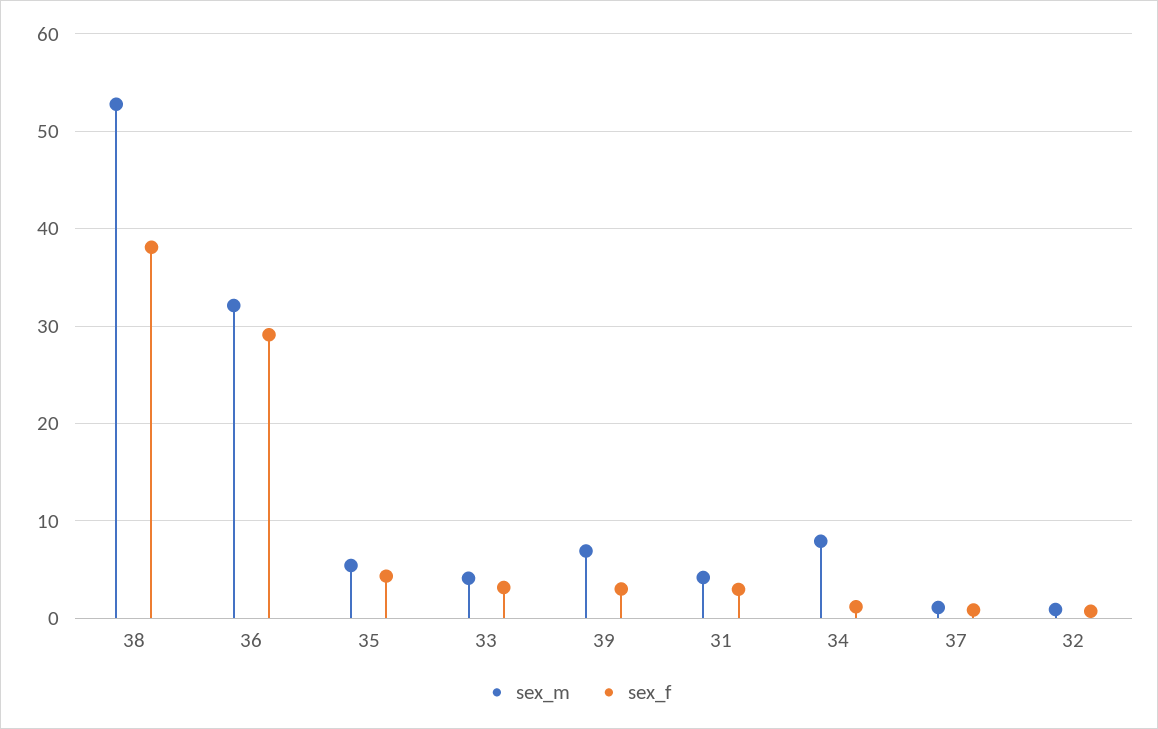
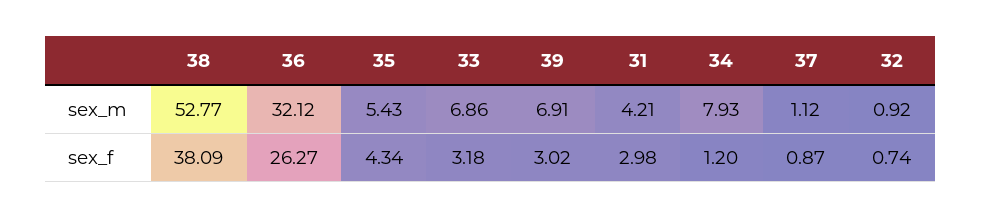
sex_f, 36: 29 -> 26.27
sex_m, 33: 4 -> 6.86

